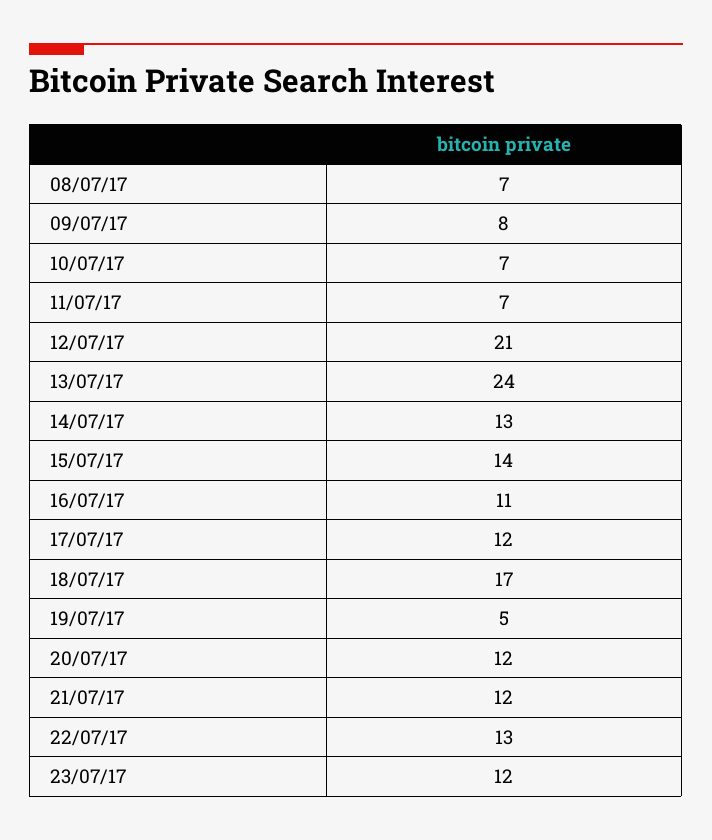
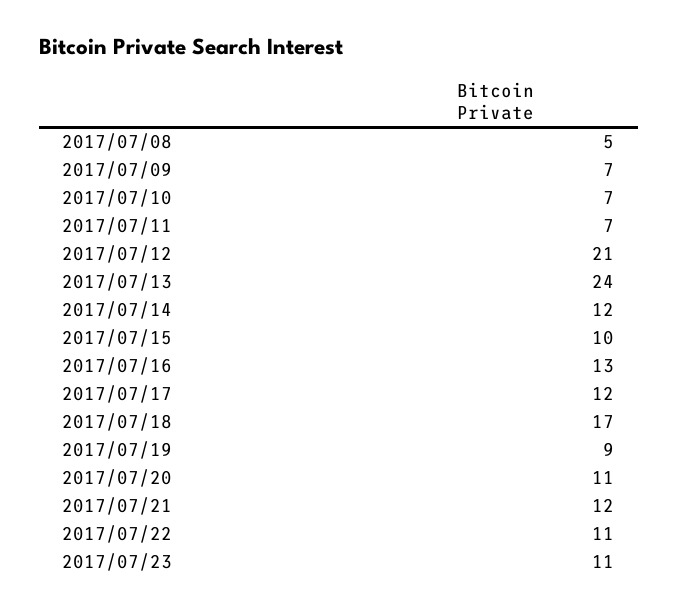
08/07/17: 7 -> 5
09/07/17: 8 -> 7
14/07/17: 13 -> 12
15/07/17: 14 -> 10
16/07/17: 11 -> 13
19/07/17: 5 -> 9
20/07/17: 12 -> 11
22/07/17: 13 -> 11
23/07/17: 12 -> 11

